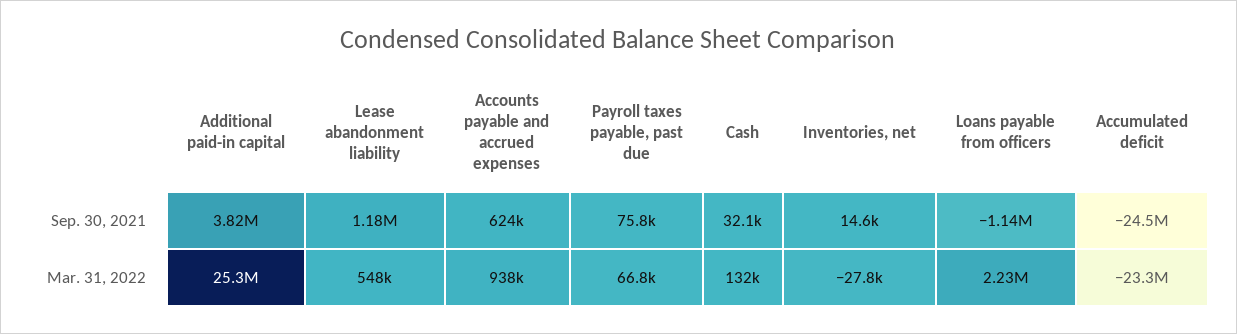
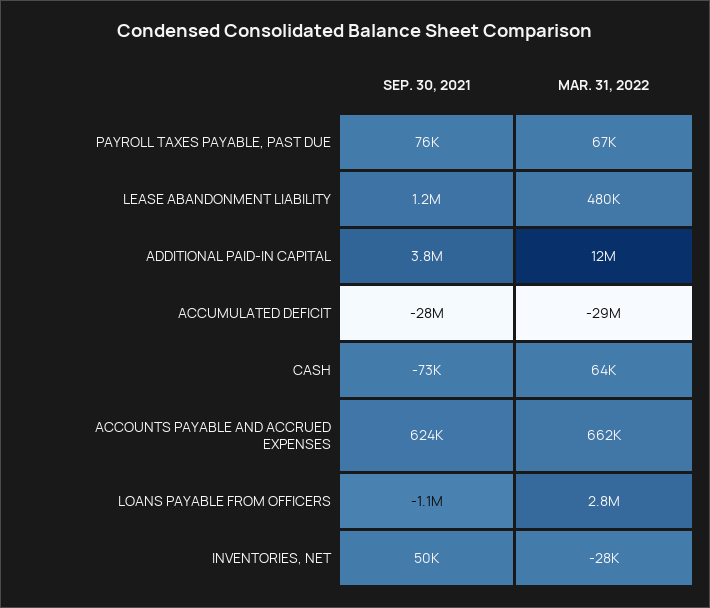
Cash, Sep. 30, 2021: 32100 -> -73000
Inventories, net, Sep. 30, 2021: 14600 -> 50000
Accumulated deficit, Sep. 30, 2021: -24500000 -> -28000000
Additional paid-in capital, Mar. 31, 2022: 25300000 -> 12000000
Lease abandonment liability, Mar. 31, 2022: 548000 -> 480000
Accounts payable and accrued expenses, Mar. 31, 2022: 938000 -> 662000
Cash, Mar. 31, 2022: 132000 -> 64000
Loans payable from officers, Mar. 31, 2022: 2230000 -> 2800000
Accumulated deficit, Mar. 31, 2022: -23300000 -> -29000000

